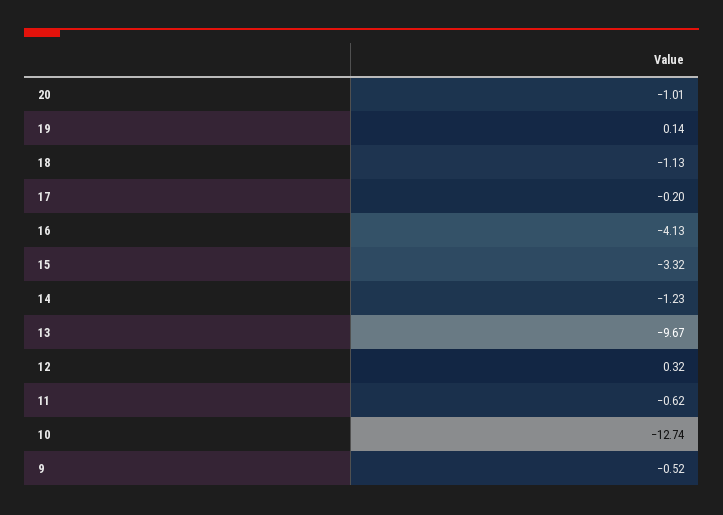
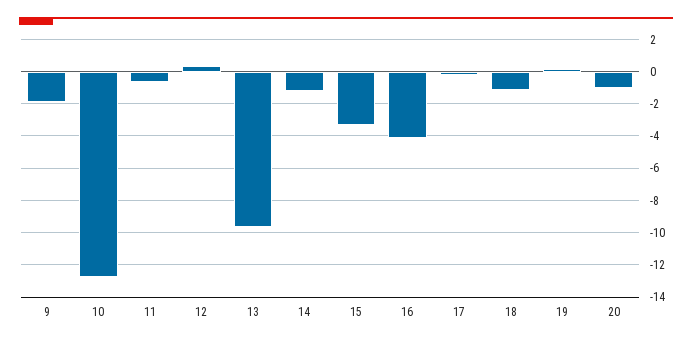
9: -0.52 -> -2

